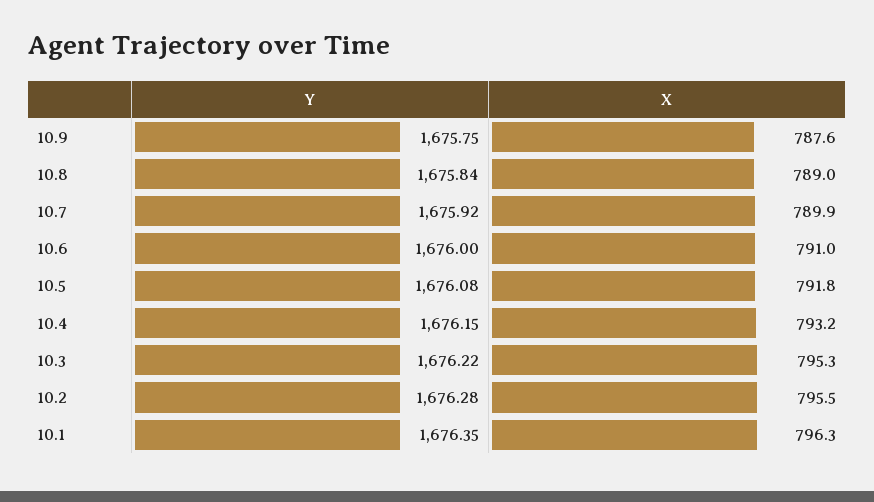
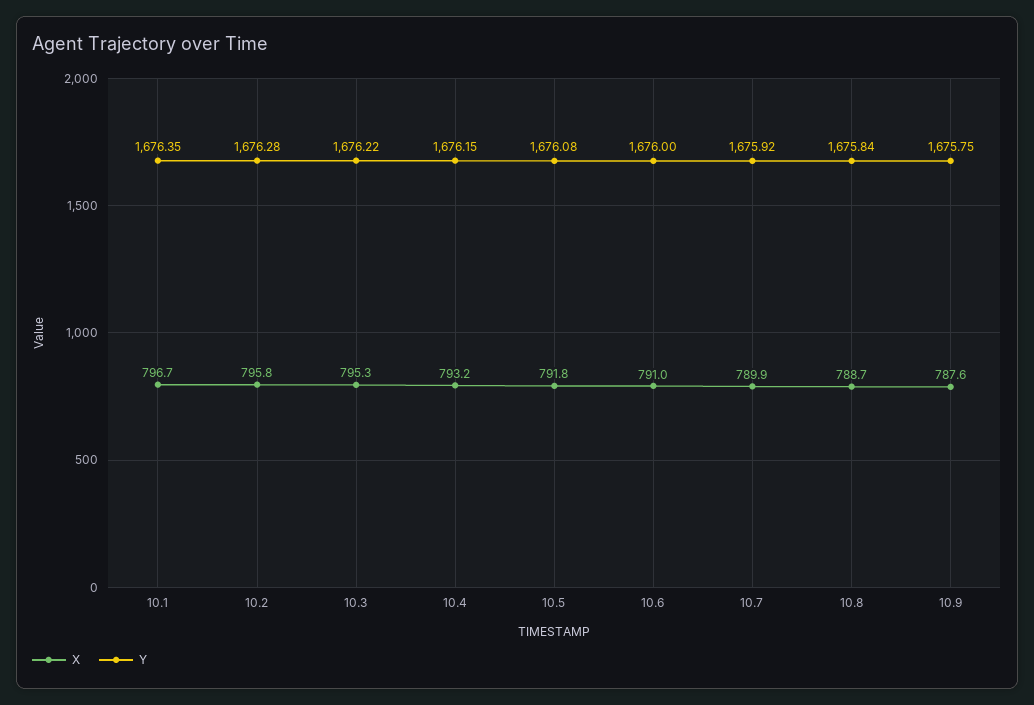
X, 10.8: 789 -> 788.7
X, 10.2: 795.5 -> 795.8
X, 10.1: 796.3 -> 796.7

